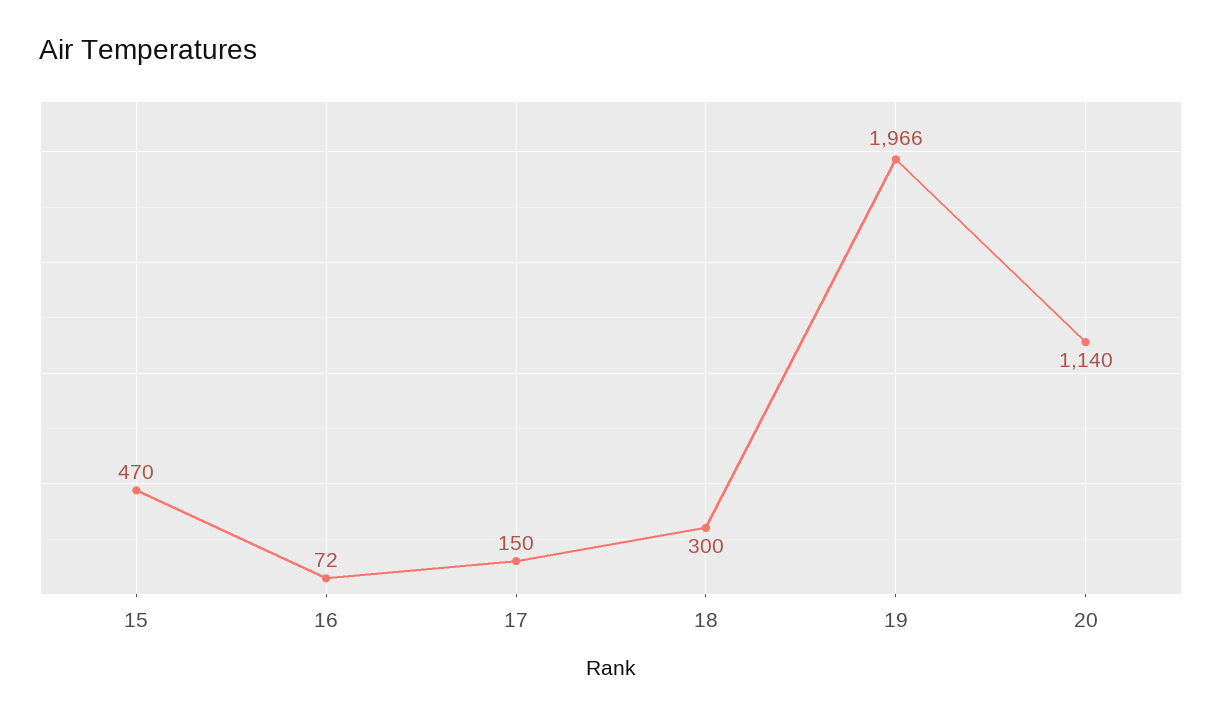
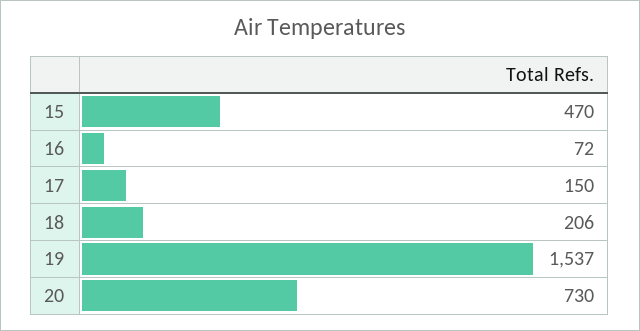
18: 300 -> 206
19: 1966 -> 1537
20: 1140 -> 730

